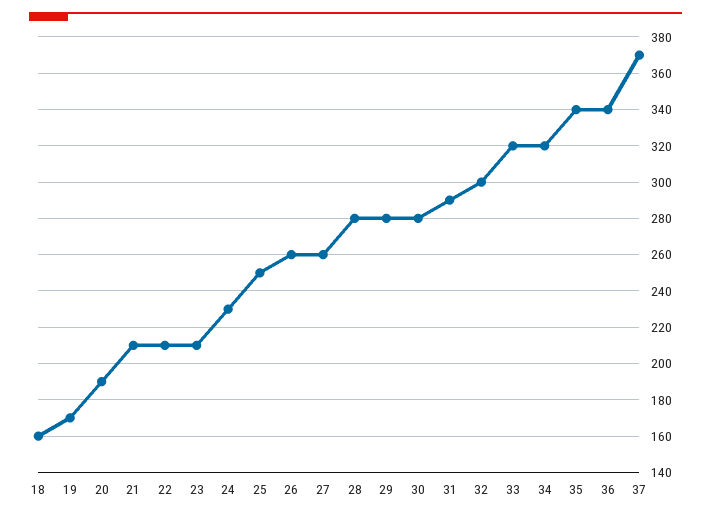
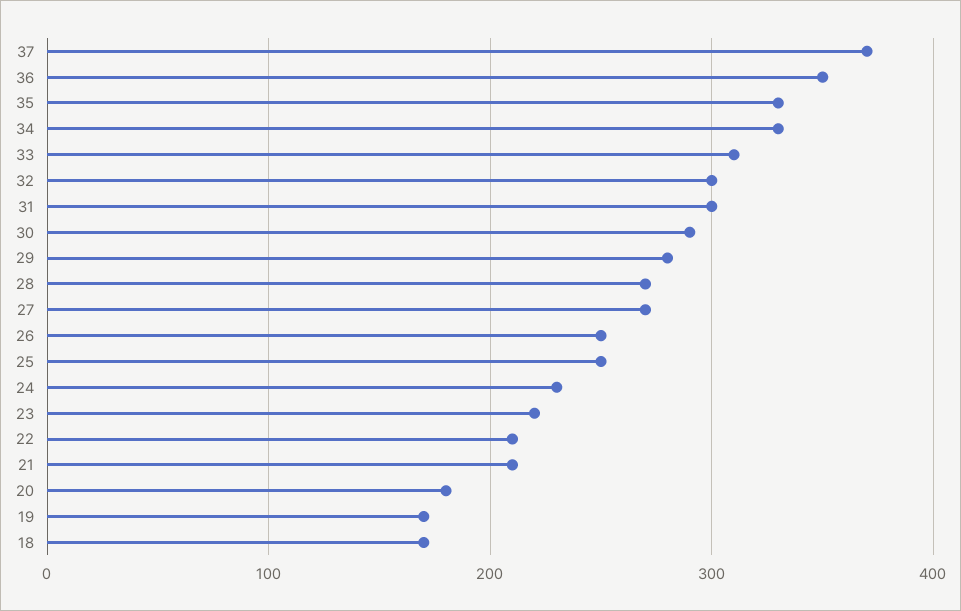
18: 160 -> 170
20: 190 -> 180
23: 210 -> 220
26: 260 -> 250
27: 260 -> 270
28: 280 -> 270
30: 280 -> 290
31: 290 -> 300
33: 320 -> 310
34: 320 -> 330
35: 340 -> 330
36: 340 -> 350

